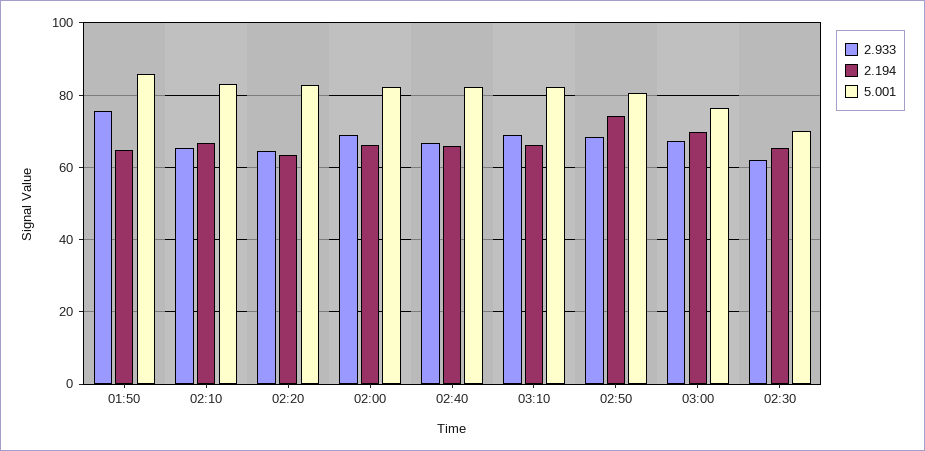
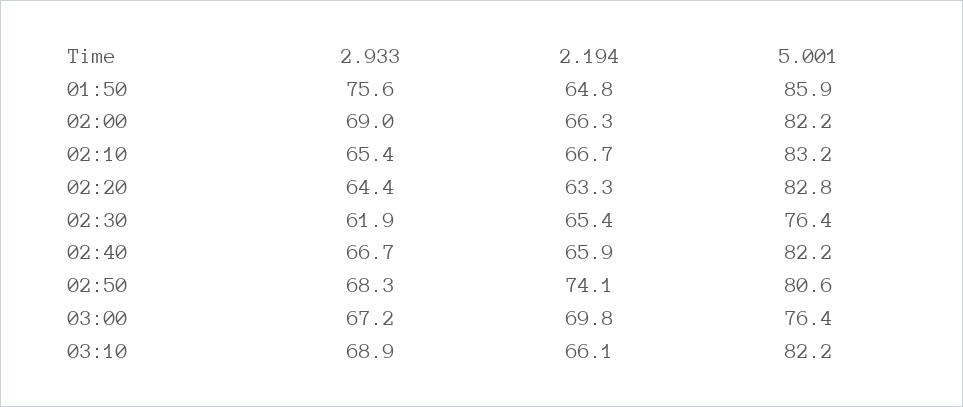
5.001, 02:30: 70 -> 76.4

